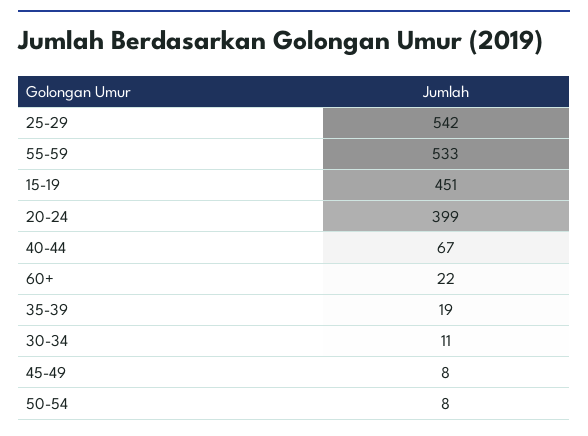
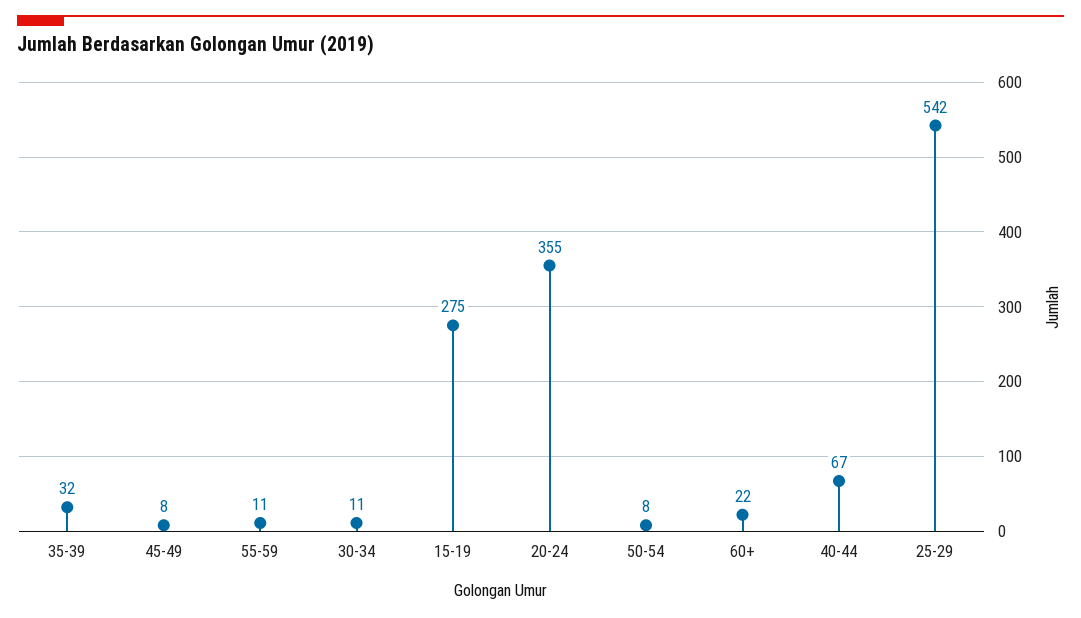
55-59: 533 -> 11
15-19: 451 -> 275
20-24: 399 -> 355
35-39: 19 -> 32

